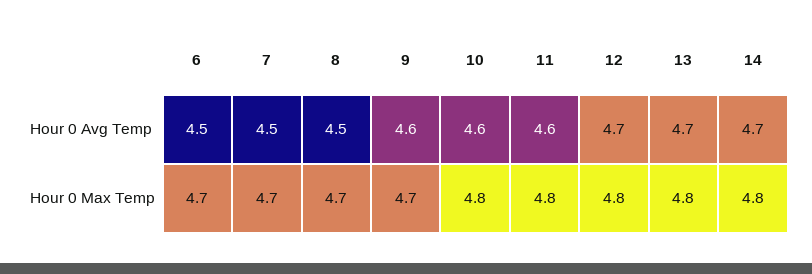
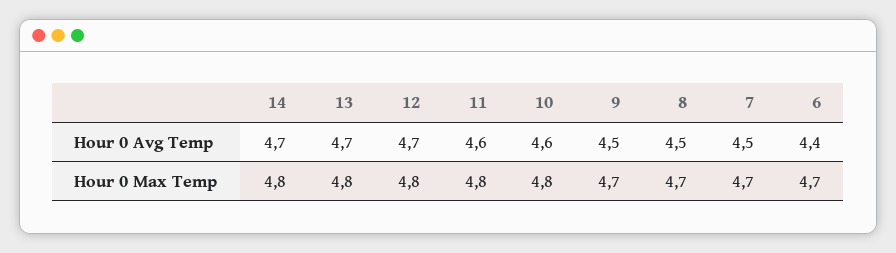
6, Hour 0 Avg Temp: 4.5 -> 4.4
9, Hour 0 Avg Temp: 4.6 -> 4.5

